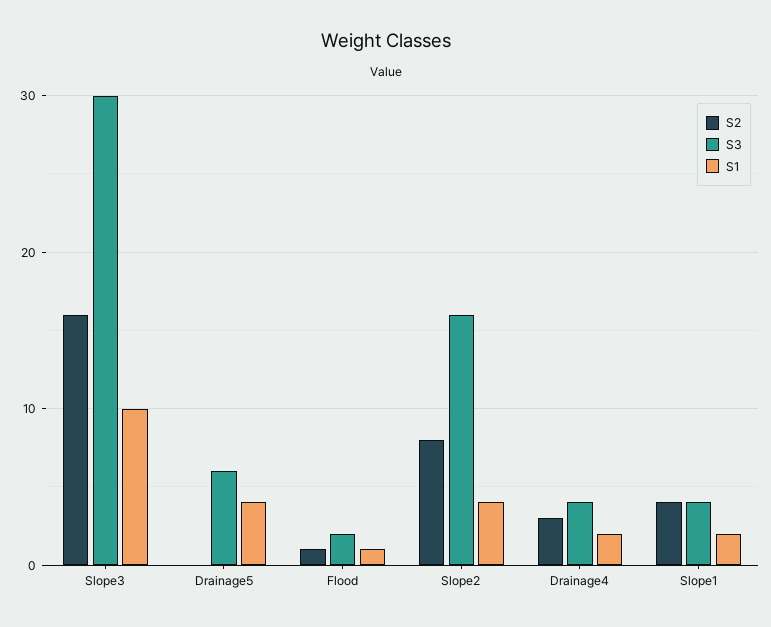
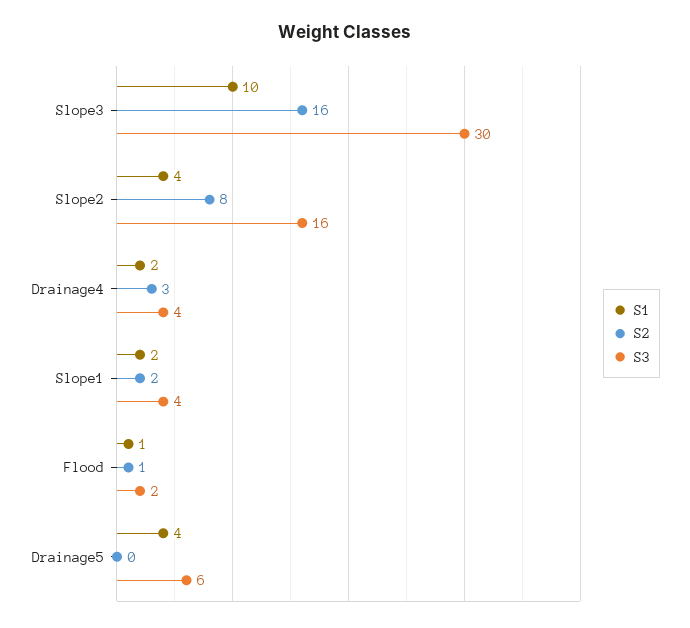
S2, Slope1: 4 -> 2

